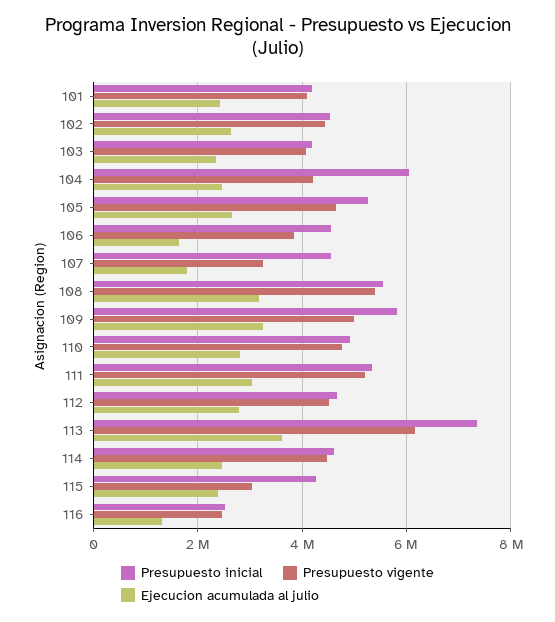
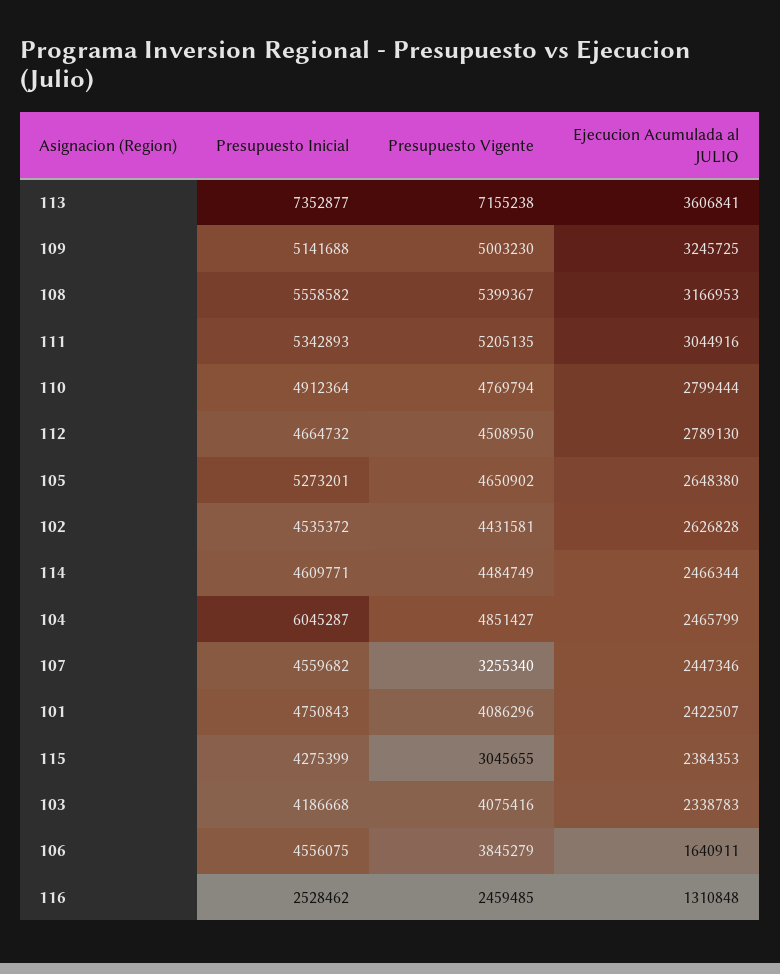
Presupuesto inicial, 101: 4200000 -> 4750843
Presupuesto vigente, 104: 4200000 -> 4851427
Ejecucion acumulada al julio, 107: 1800000 -> 2447346
Presupuesto inicial, 109: 5800000 -> 5141688
Presupuesto vigente, 113: 6200000 -> 7155238

